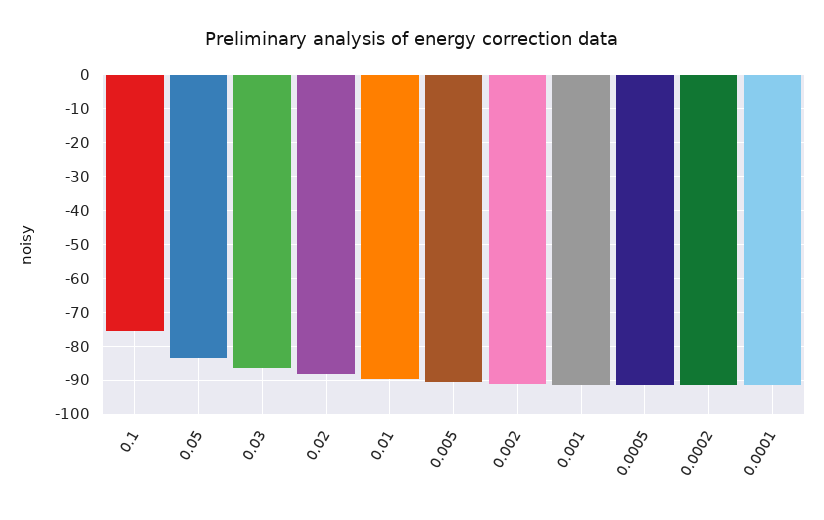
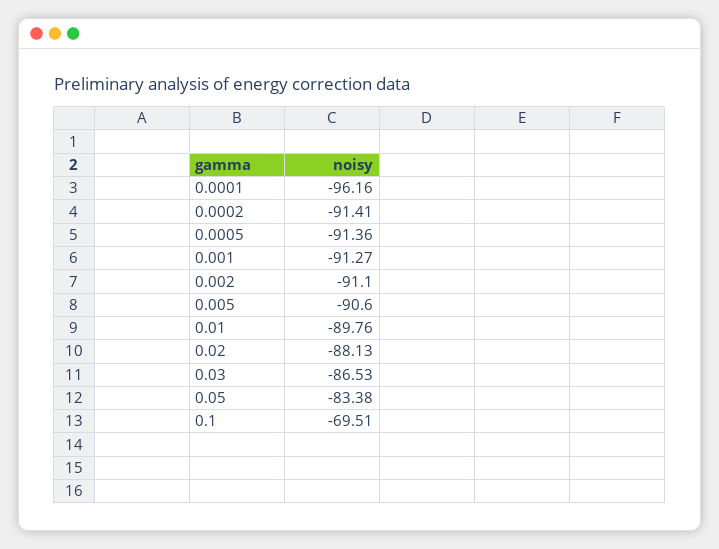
0.1: -76 -> -69.51
0.0001: -92 -> -96.16

